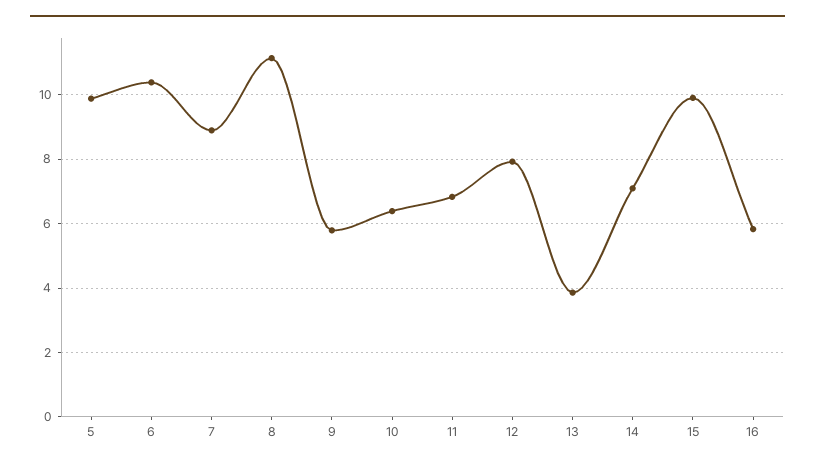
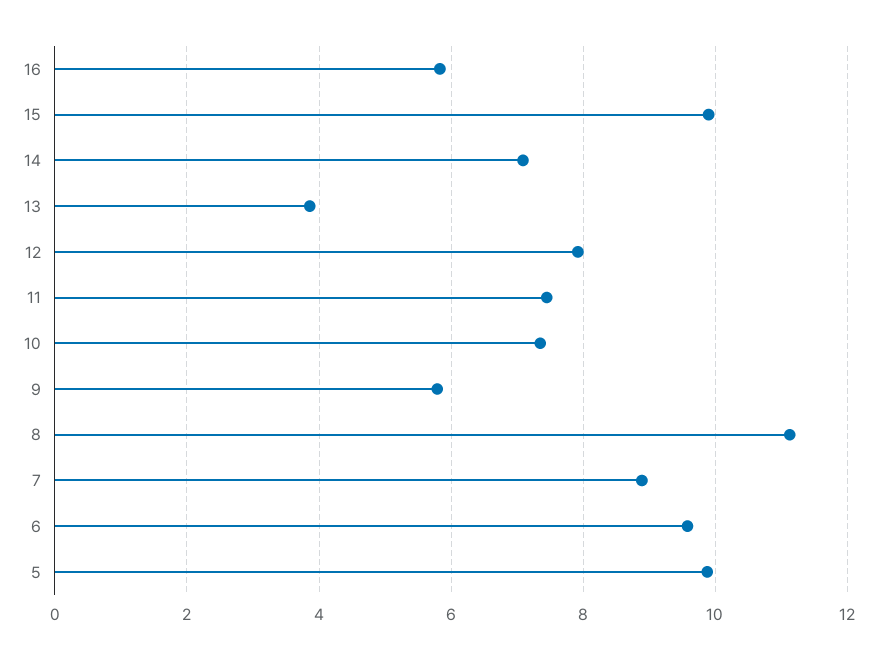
6: 10.4 -> 9.6
10: 6.4 -> 7.4
11: 6.8 -> 7.4

